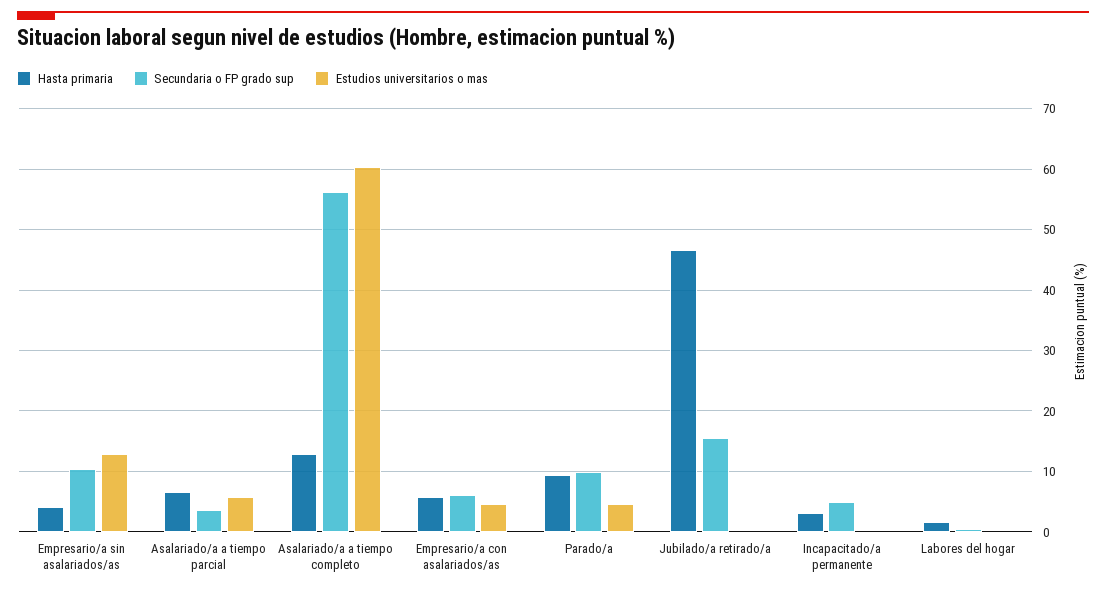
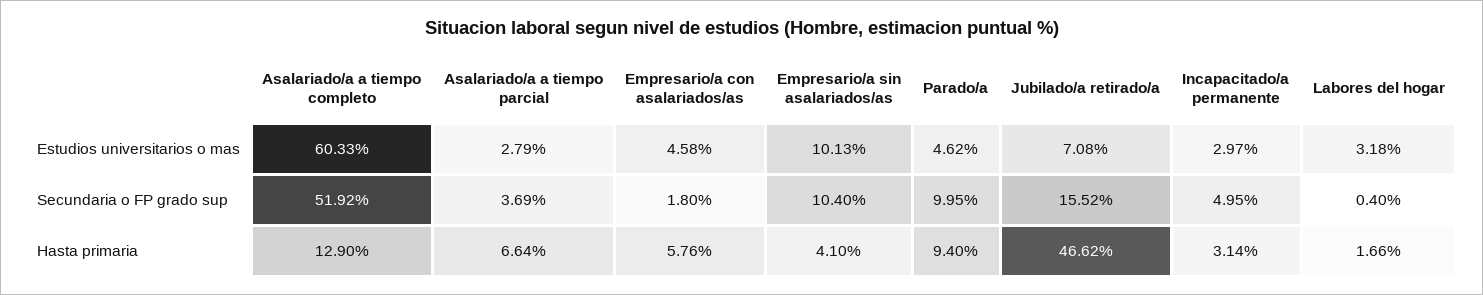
Estudios universitarios o mas, Empresario/a sin asalariados/as: 13 -> 10.13
Estudios universitarios o mas, Asalariado/a a tiempo parcial: 6 -> 2.79
Secundaria o FP grado sup, Asalariado/a a tiempo completo: 56 -> 51.92
Secundaria o FP grado sup, Empresario/a con asalariados/as: 6 -> 1.8
Estudios universitarios o mas, Jubilado/a retirado/a: 0 -> 7.08
Estudios universitarios o mas, Incapacitado/a permanente: 0 -> 2.97
Estudios universitarios o mas, Labores del hogar: 0 -> 3.18

